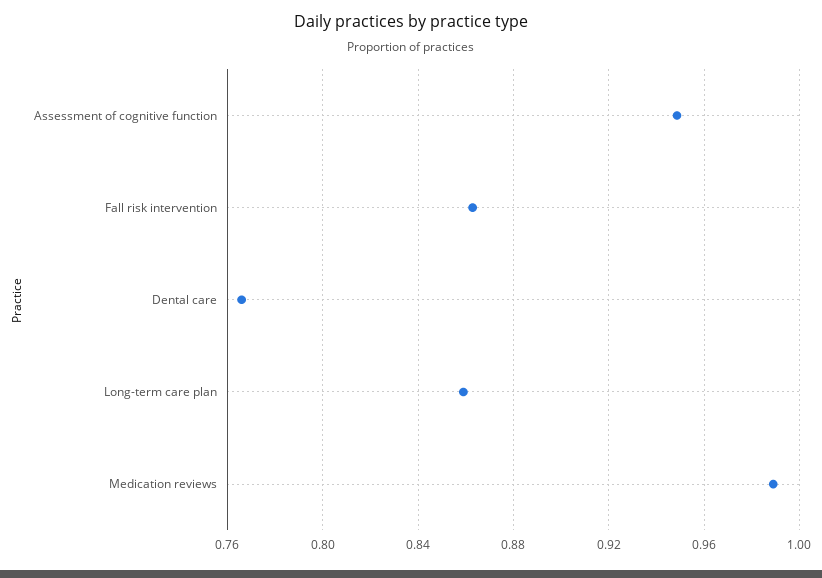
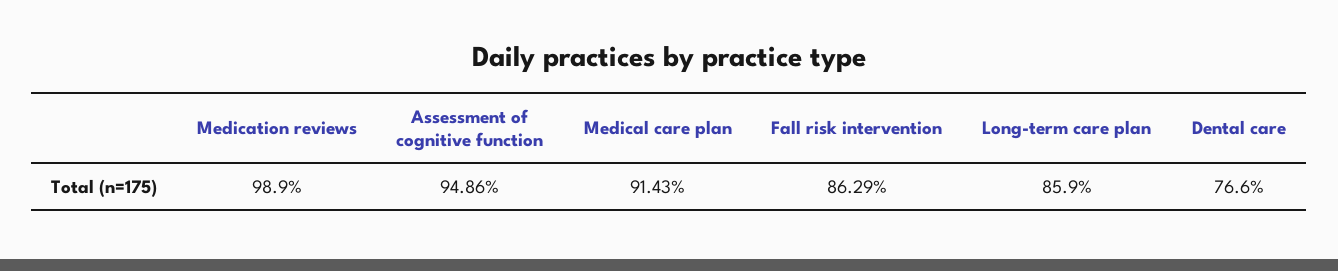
Medical care plan: none -> 0.9143

